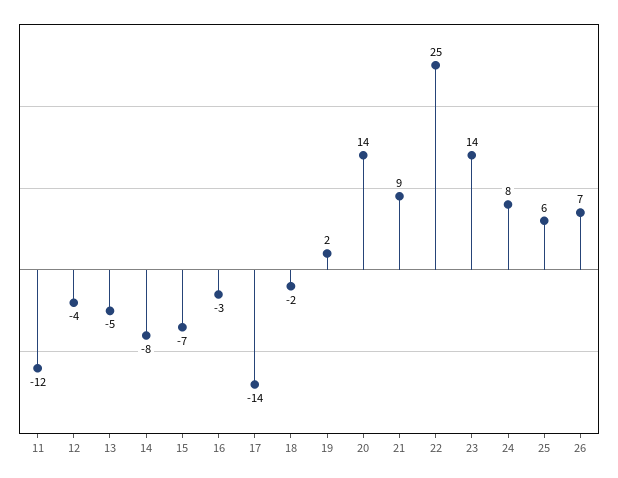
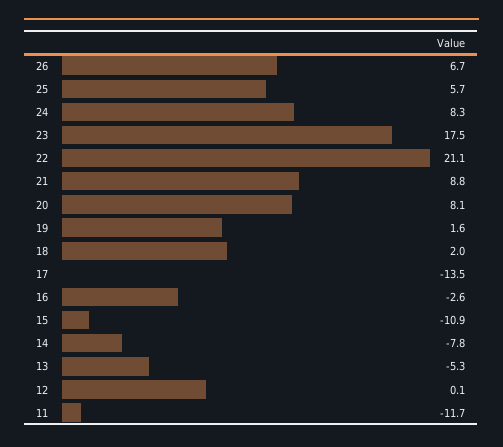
12: -4 -> 0.1
15: -7 -> -10.9
18: -2 -> 2
20: 14 -> 8.1
22: 25 -> 21.1
23: 14 -> 17.5

